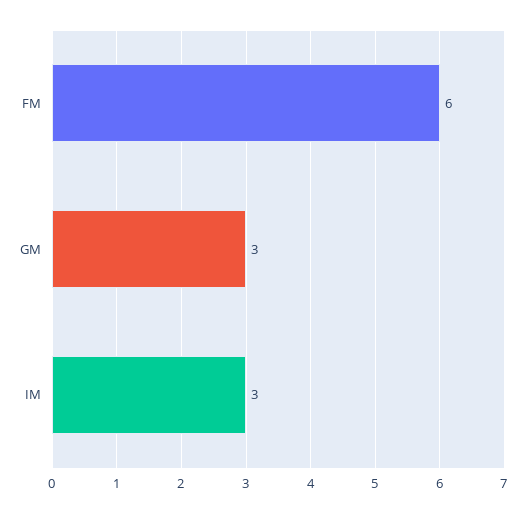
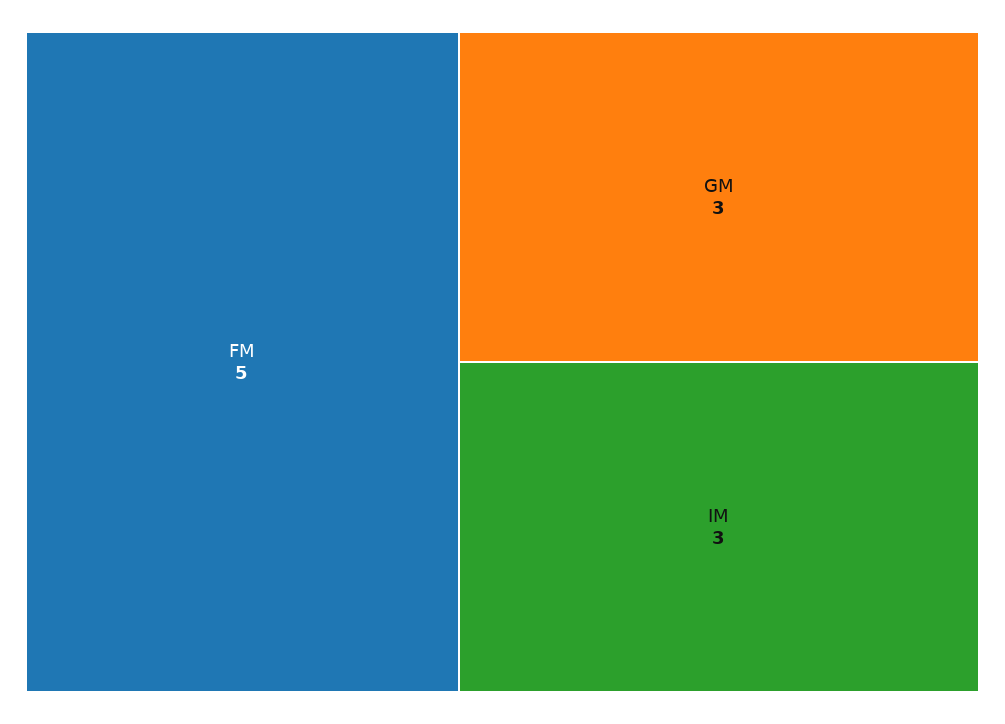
FM: 6 -> 5

